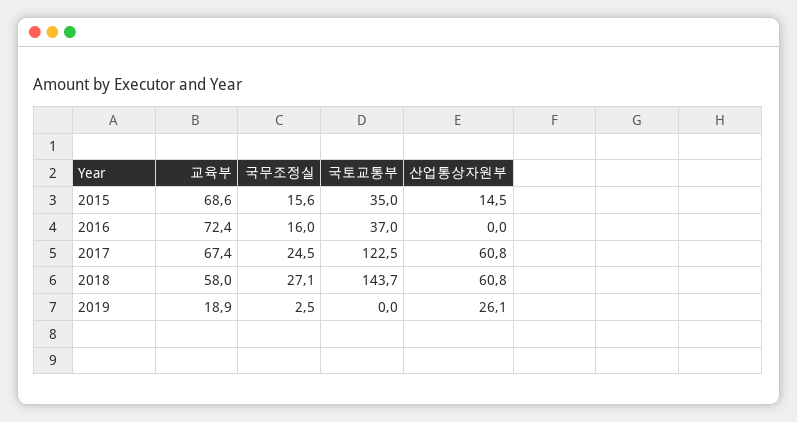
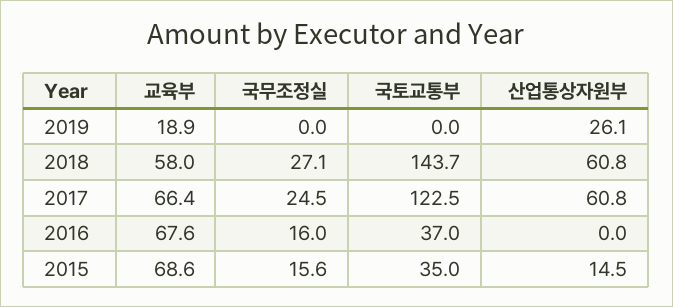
교육부, 2016: 72.4 -> 67.6
교육부, 2017: 67.4 -> 66.4
국무조정실, 2019: 2.5 -> 0

